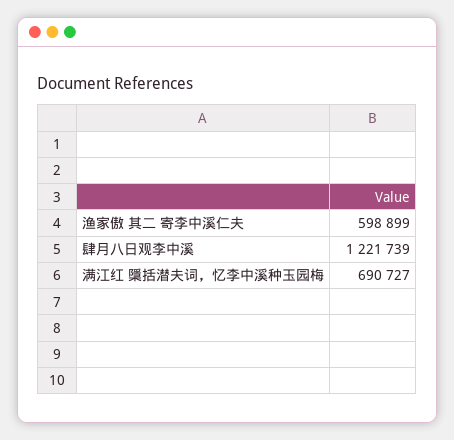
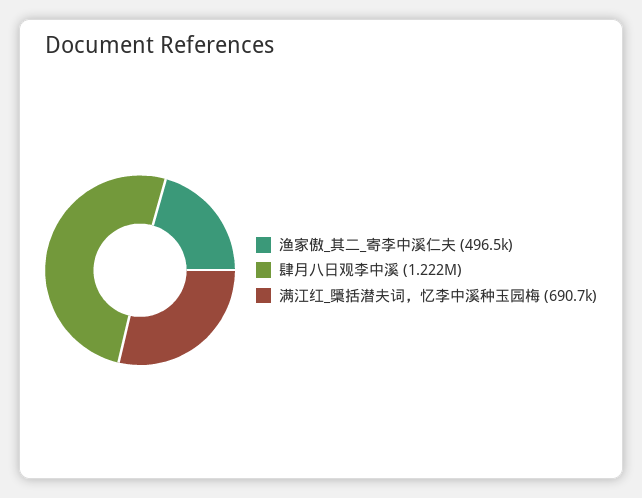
渔家傲 其二 寄李中溪仁夫: 598899 -> 496500

